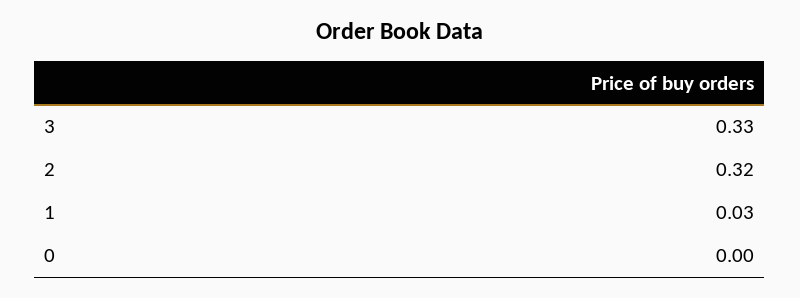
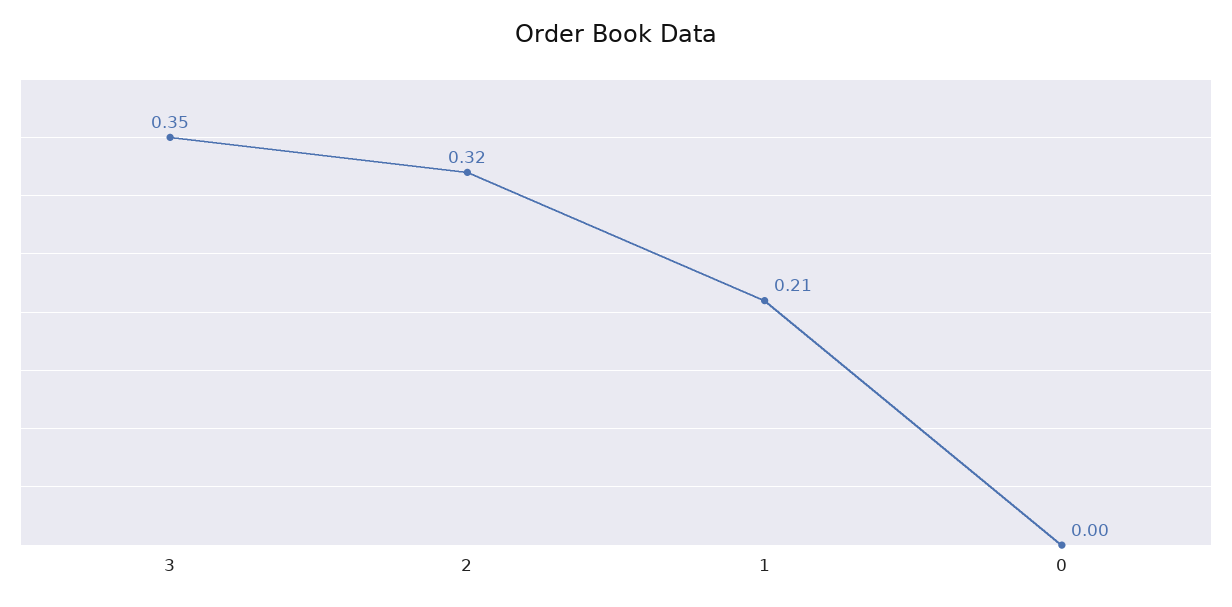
3: 0.33 -> 0.35
1: 0.03 -> 0.21

